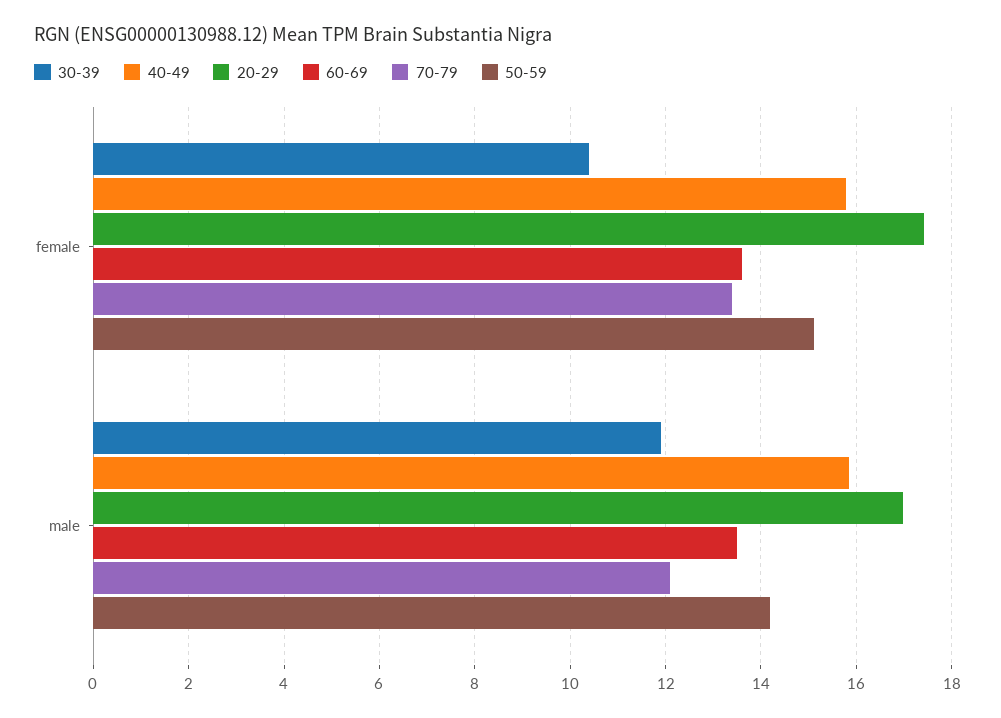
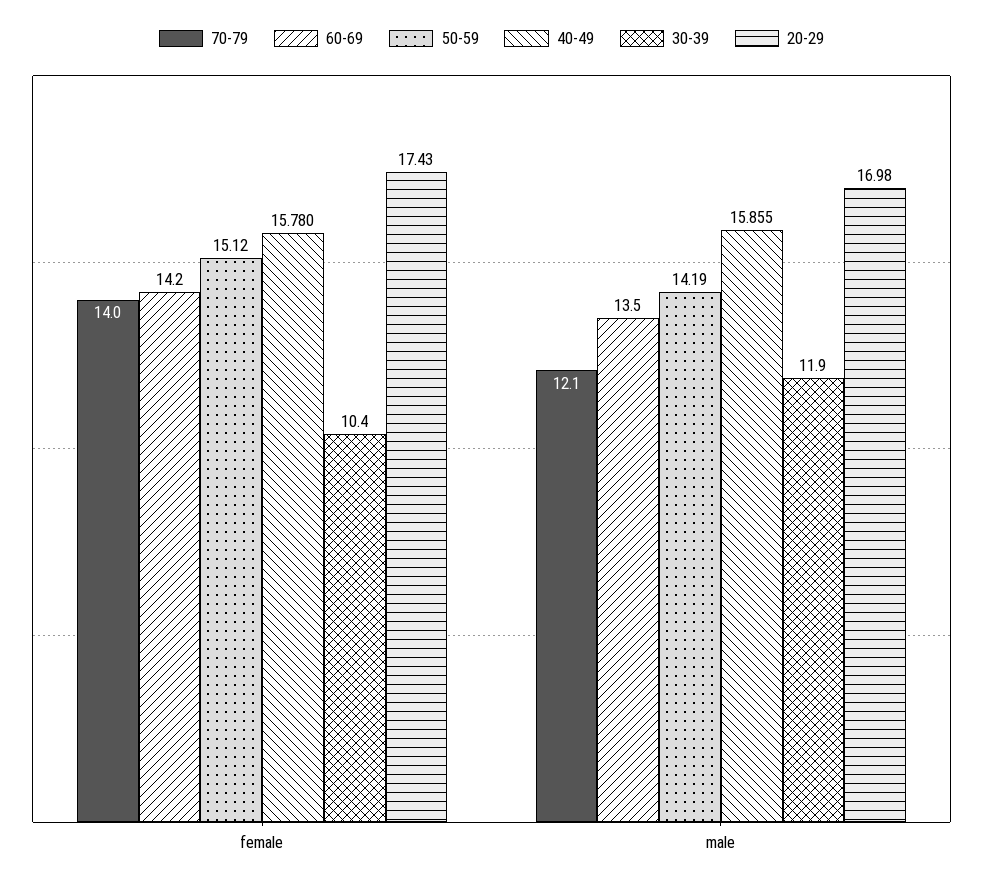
60-69, female: 13.6 -> 14.2
70-79, female: 13.4 -> 14

